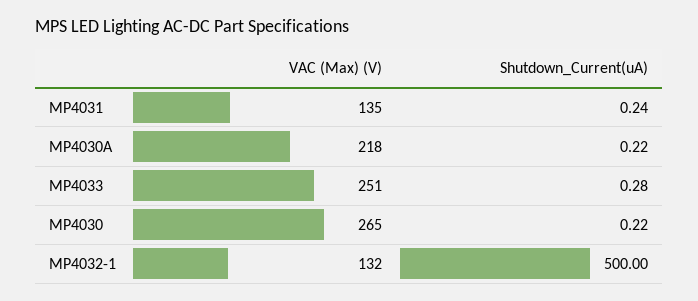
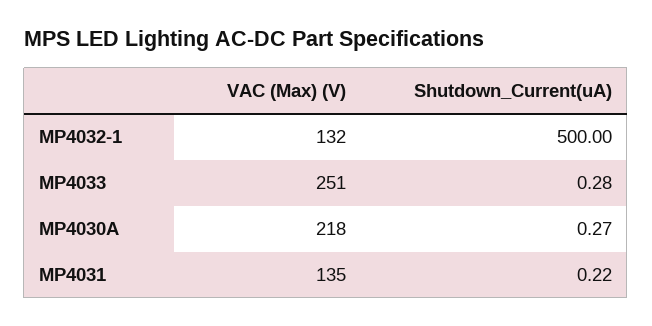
Shutdown_Current(uA), MP4031: 0.24 -> 0.22
Shutdown_Current(uA), MP4030A: 0.22 -> 0.27
VAC (Max) (V), MP4030: 265 -> none
Shutdown_Current(uA), MP4030: 0.22 -> none

